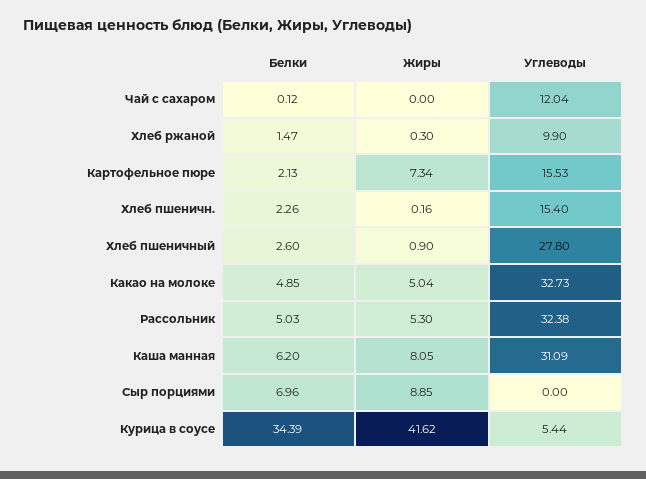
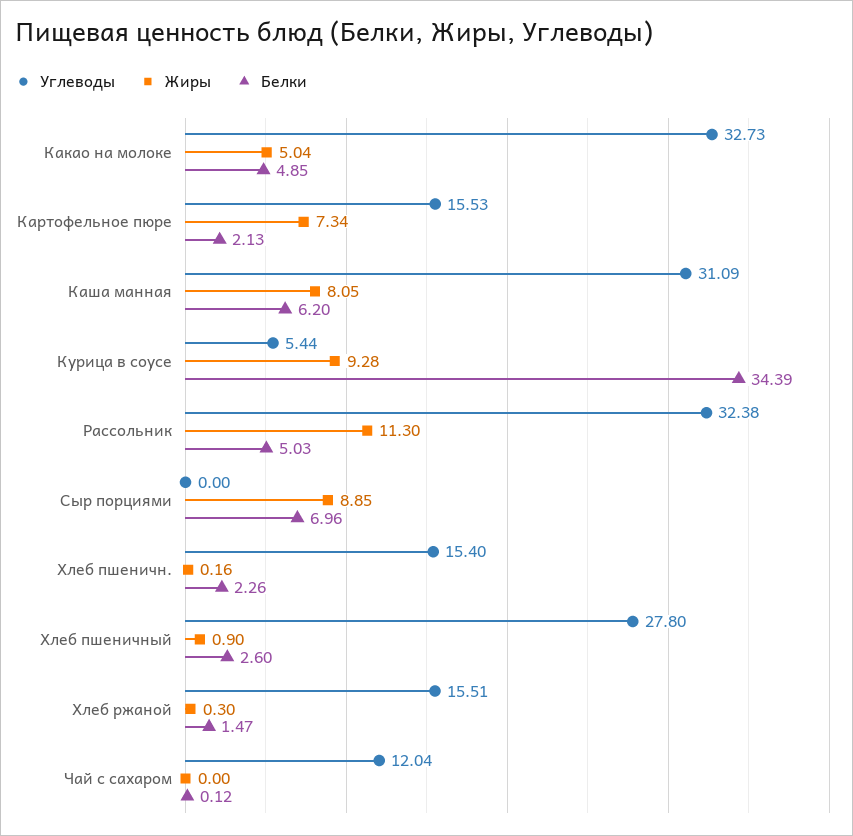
Углеводы, Хлеб ржаной: 9.9 -> 15.51
Жиры, Рассольник: 5.3 -> 11.3
Жиры, Курица в соусе: 41.62 -> 9.28

